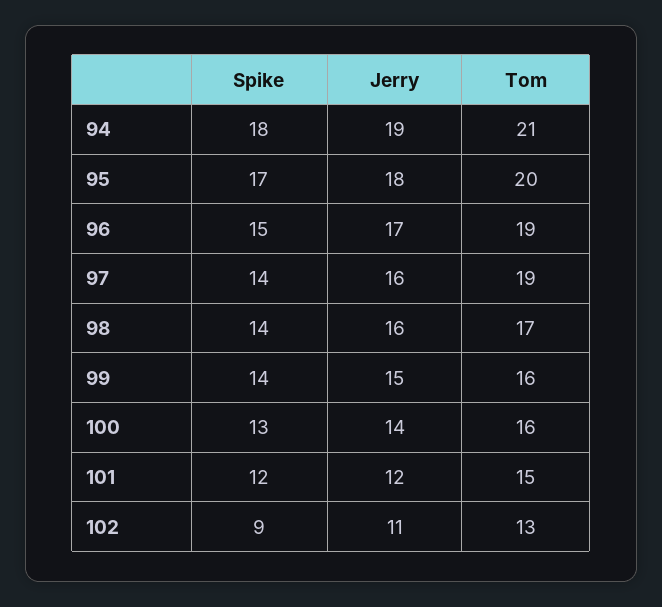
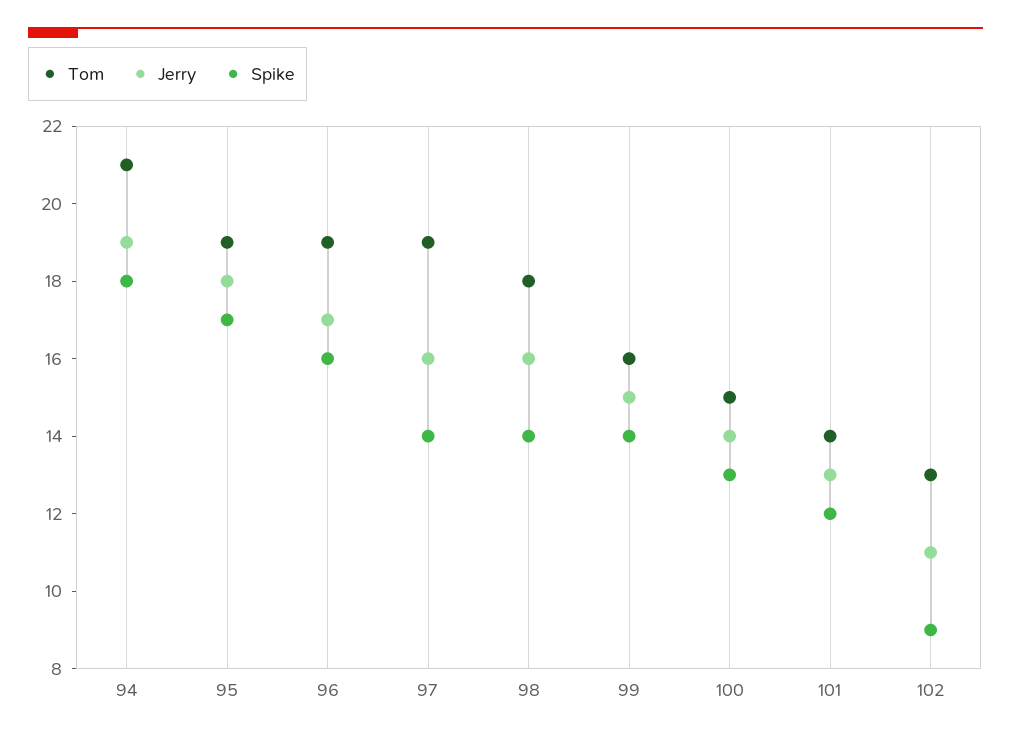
Tom, 95: 20 -> 19
Spike, 96: 15 -> 16
Tom, 98: 17 -> 18
Tom, 100: 16 -> 15
Jerry, 101: 12 -> 13
Tom, 101: 15 -> 14

